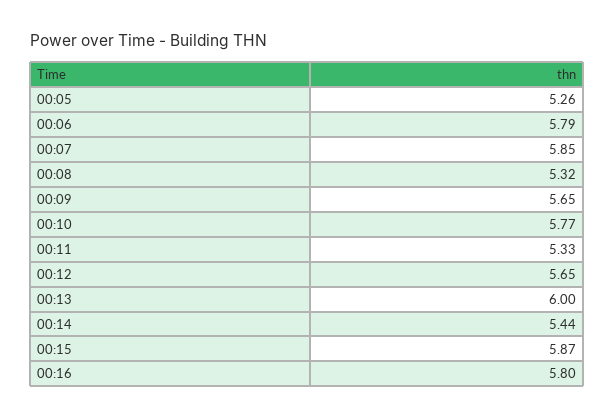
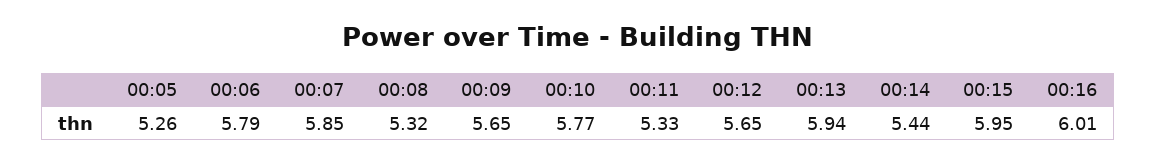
00:13: 6 -> 5.94
00:15: 5.87 -> 5.95
00:16: 5.8 -> 6.01

